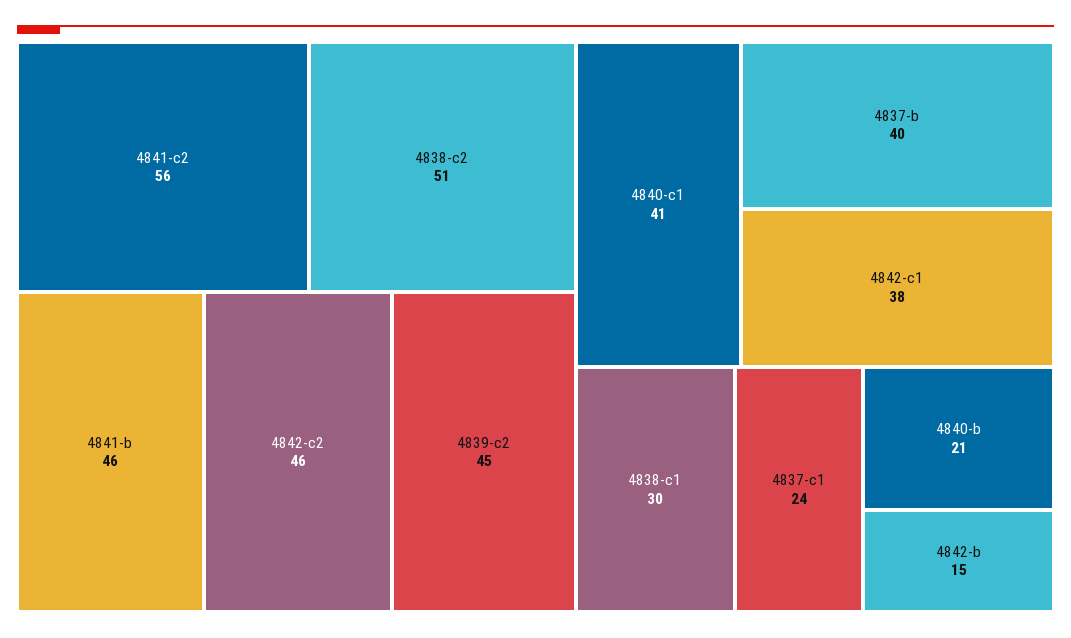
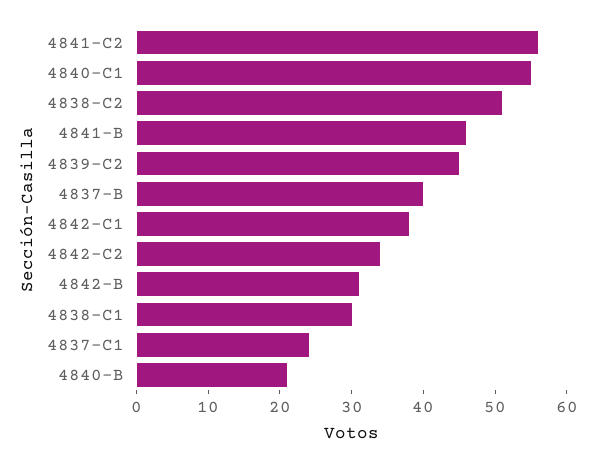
4842-c2: 46 -> 35
4840-c1: 41 -> 55
4842-b: 15 -> 30

